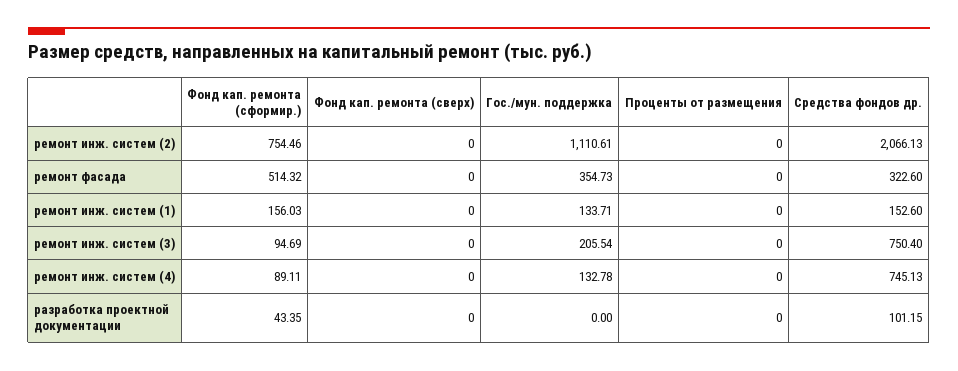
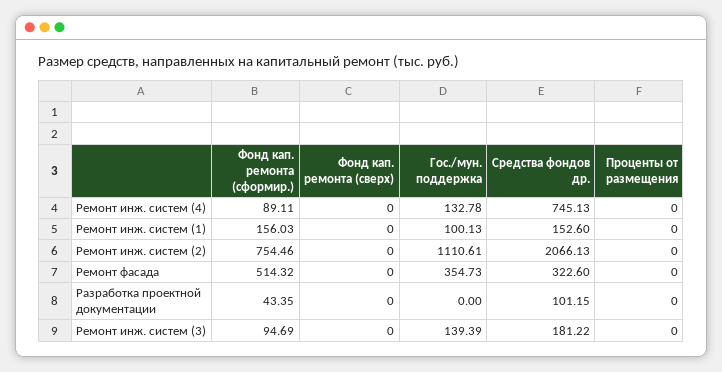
Гос./мун. поддержка, ремонт инж. систем (1): 133.71 -> 100.13
Гос./мун. поддержка, ремонт инж. систем (3): 205.54 -> 139.39
Средства фондов др., ремонт инж. систем (3): 750.4 -> 181.22

